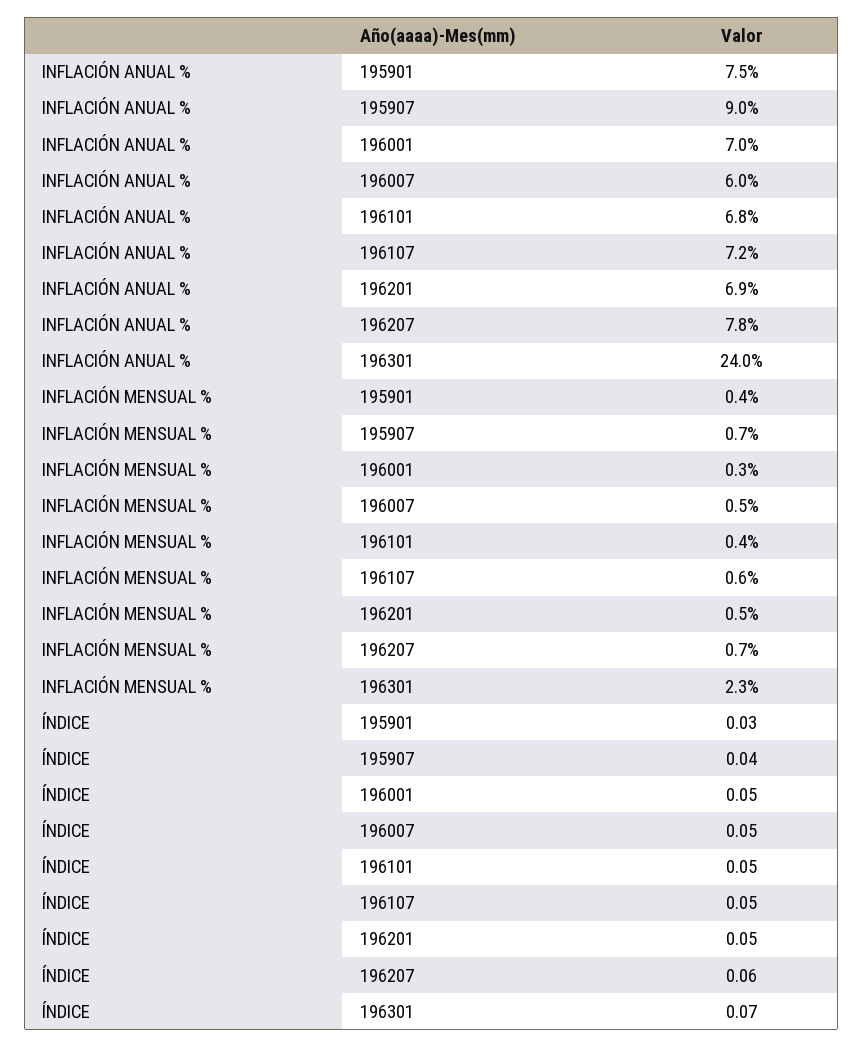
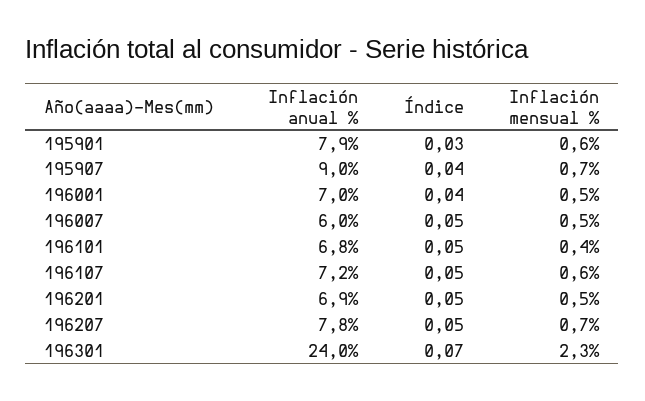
INFLACIÓN ANUAL %, 195901: 7.5 -> 7.9
INFLACIÓN MENSUAL %, 195901: 0.4 -> 0.6
INFLACIÓN MENSUAL %, 196001: 0.3 -> 0.5
ÍNDICE, 196001: 0.05 -> 0.04
ÍNDICE, 196207: 0.06 -> 0.05

